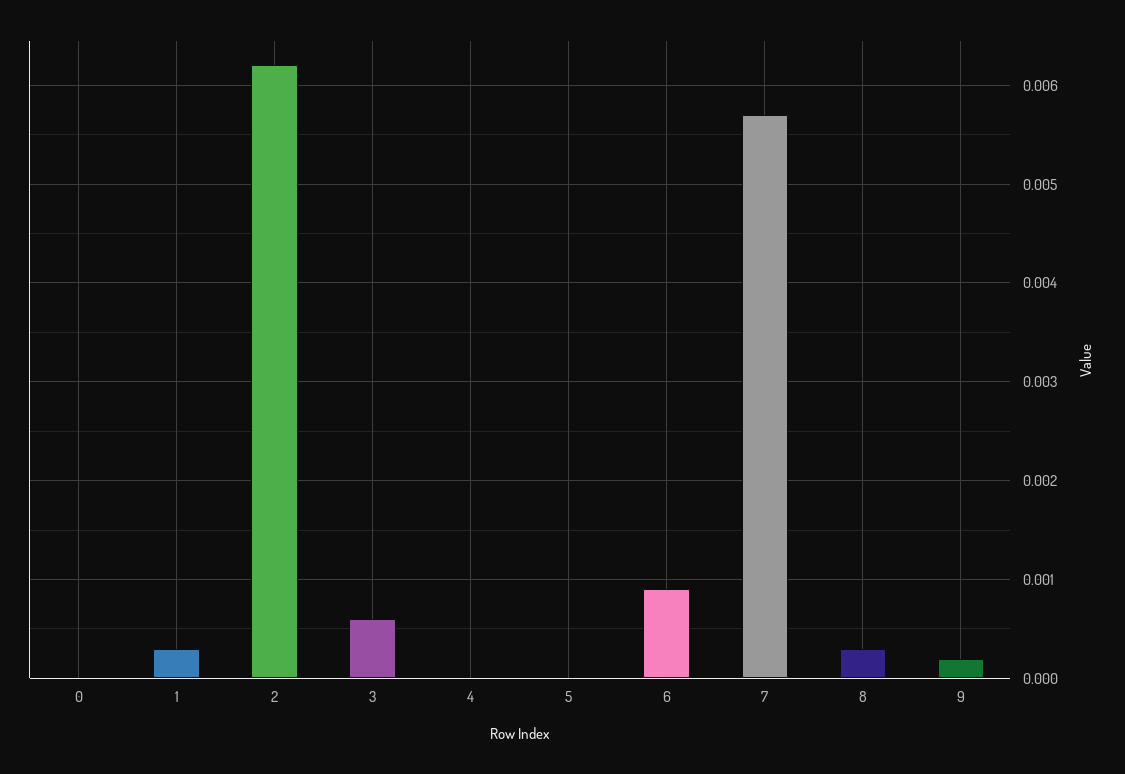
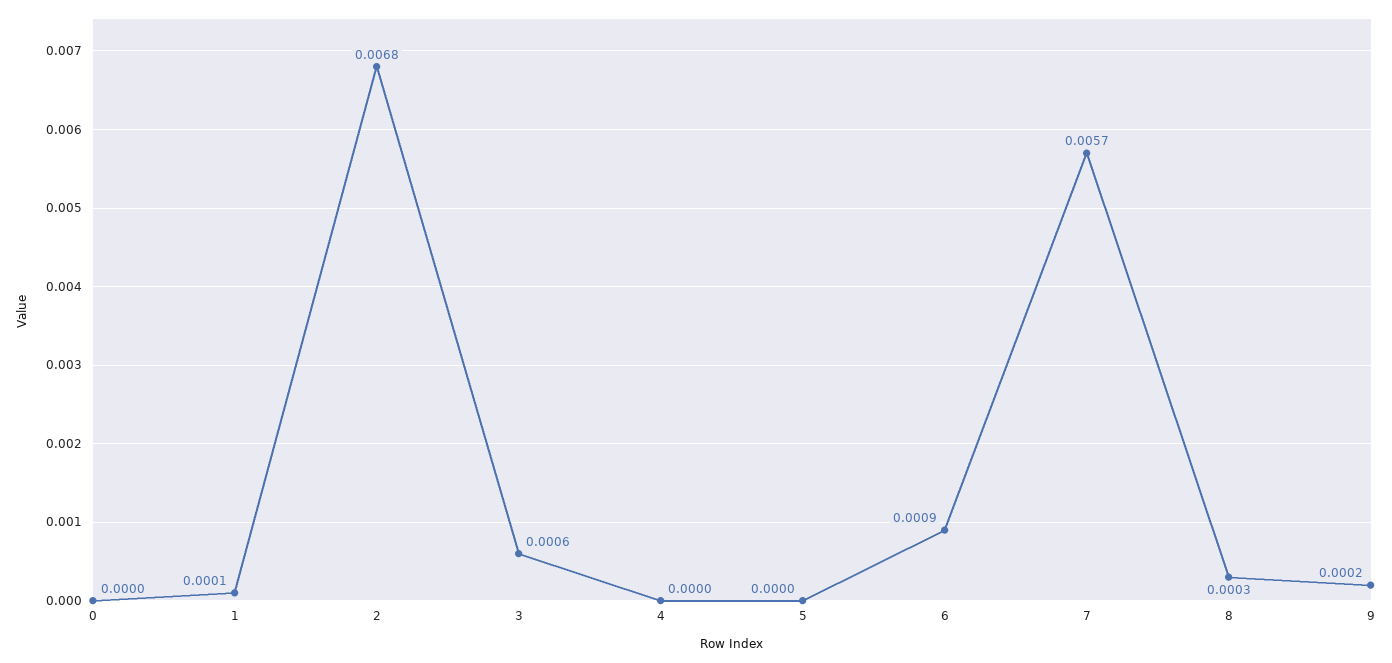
1: 0.0003 -> 0.0001
2: 0.0062 -> 0.0068

